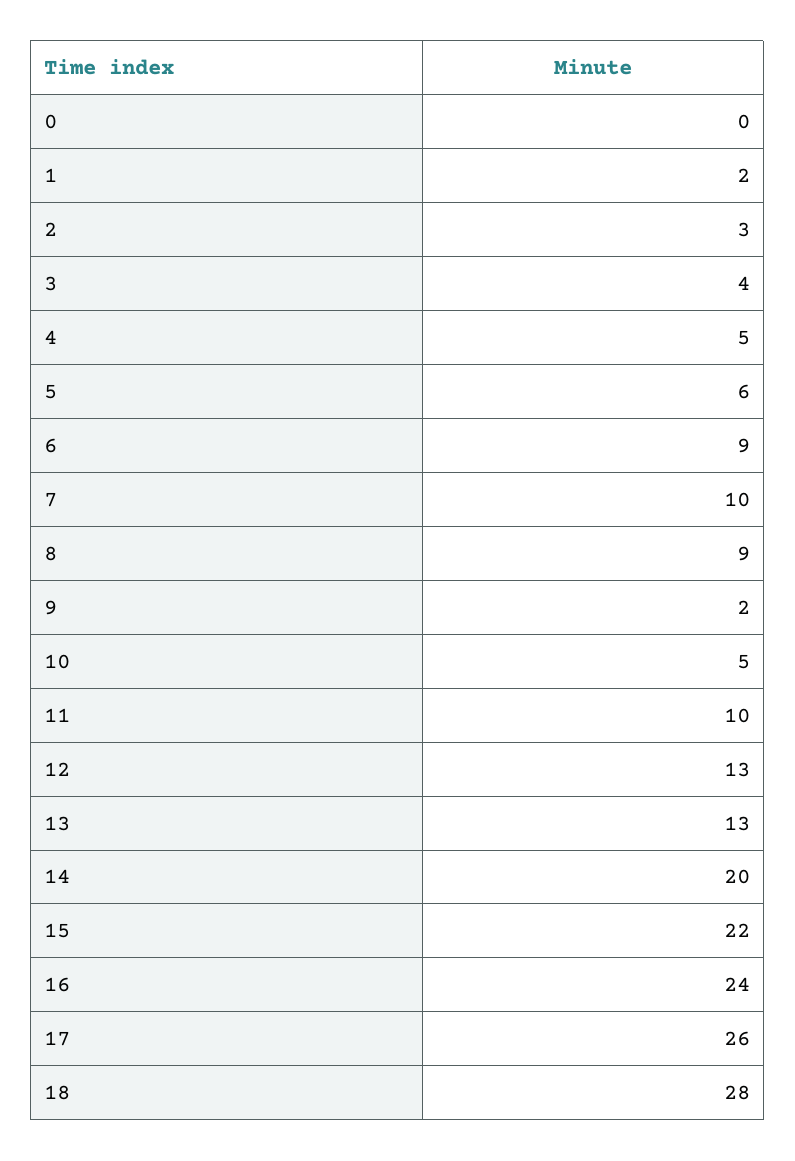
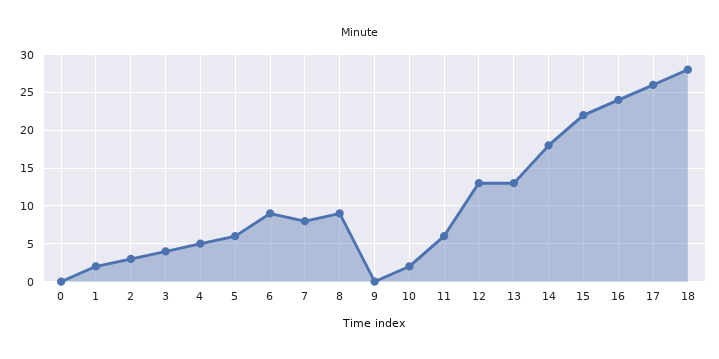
7: 10 -> 8
9: 2 -> 0
10: 5 -> 2
11: 10 -> 6
14: 20 -> 18

